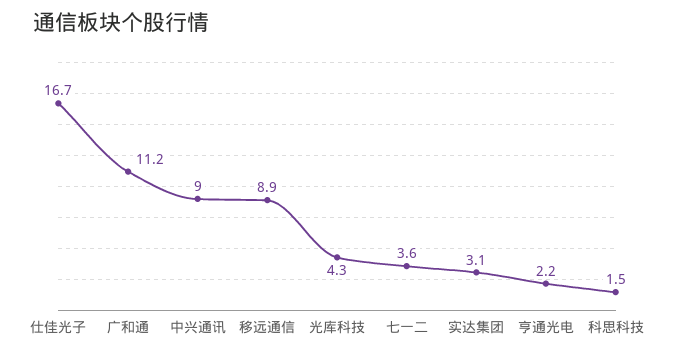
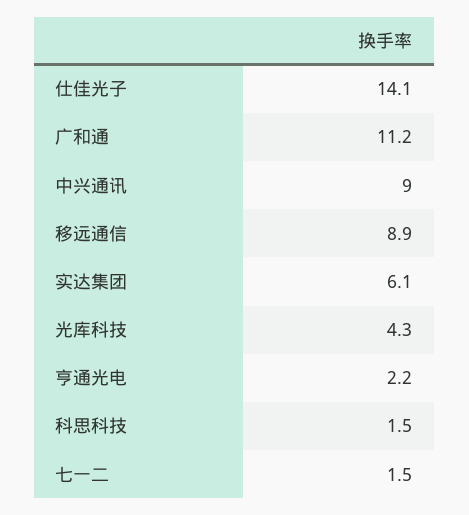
仕佳光子: 16.7 -> 14.1
七一二: 3.6 -> 1.5
实达集团: 3.1 -> 6.1

